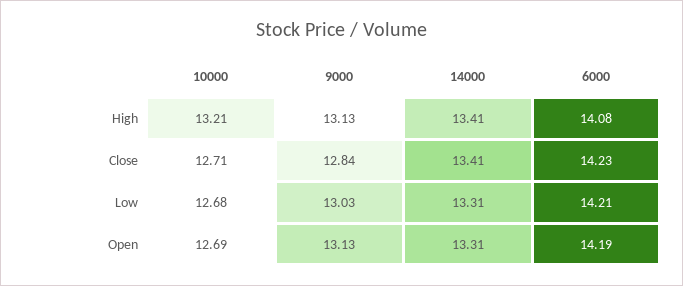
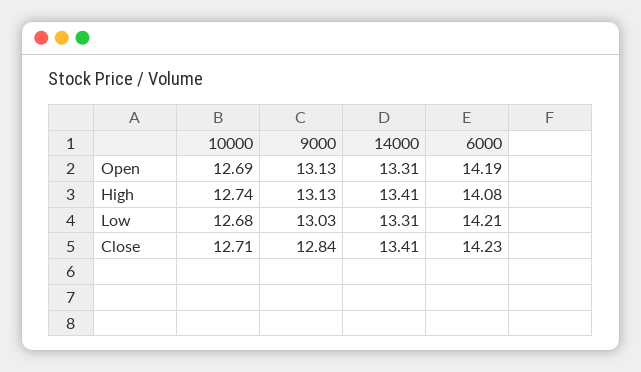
10000, High: 13.21 -> 12.74

